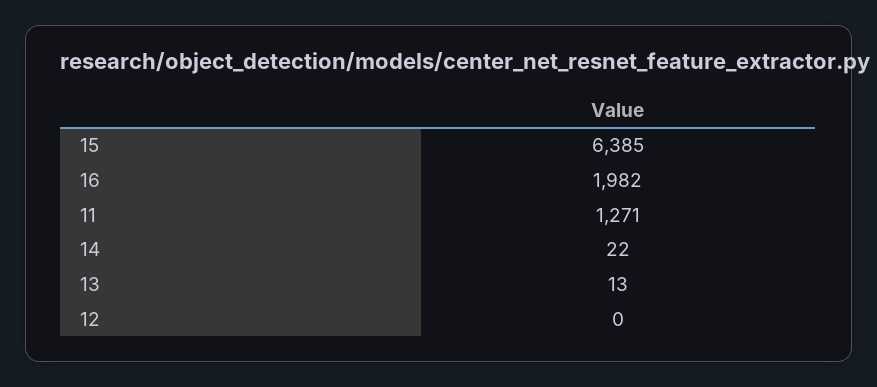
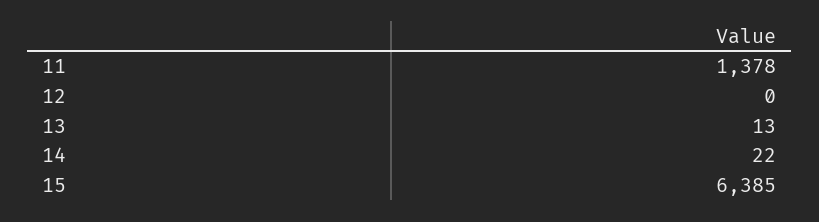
16: 1982 -> none
11: 1271 -> 1378

